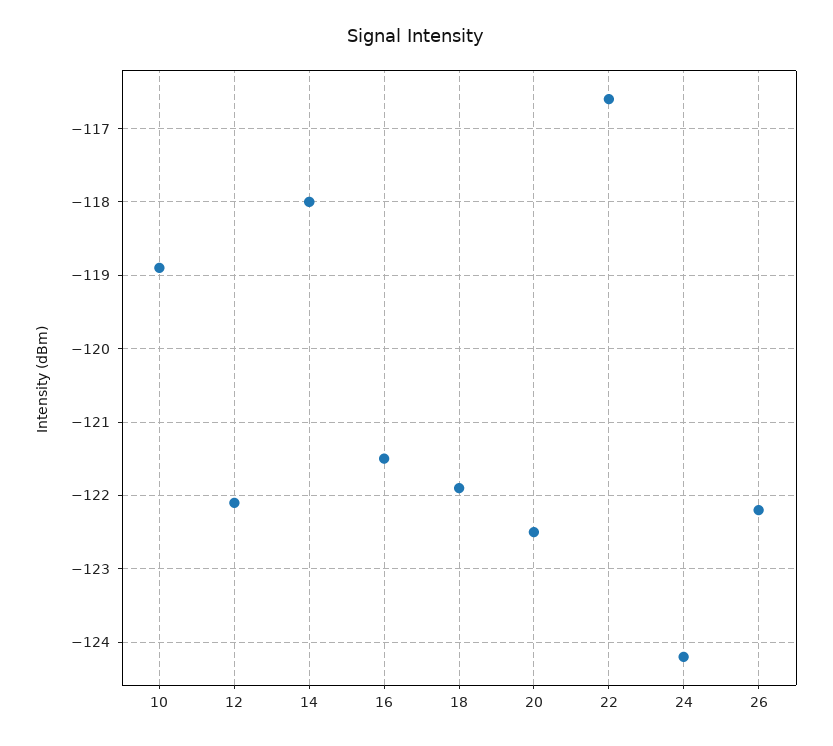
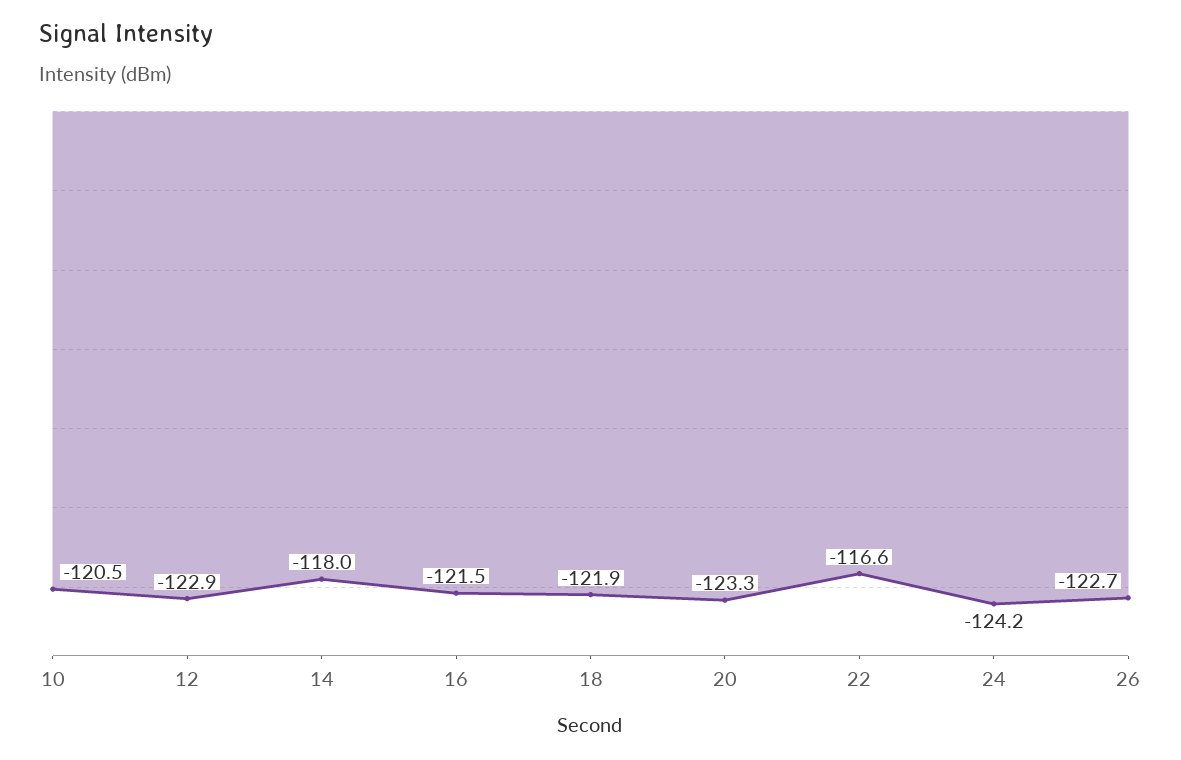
10: -118.9 -> -120.5
12: -122.1 -> -122.9
20: -122.5 -> -123.3
26: -122.2 -> -122.7

